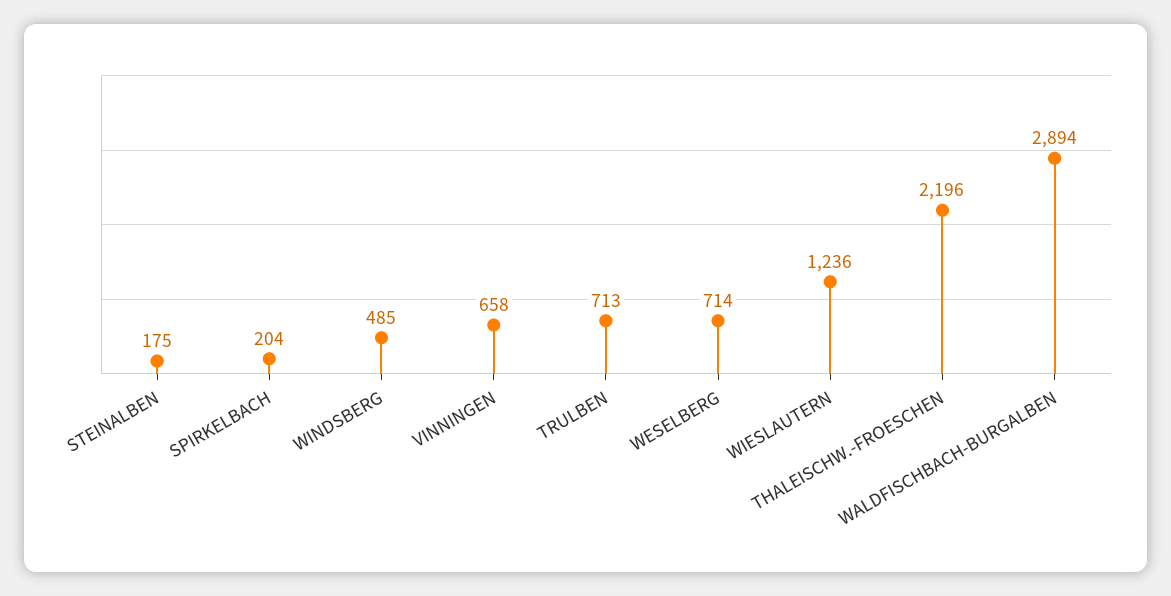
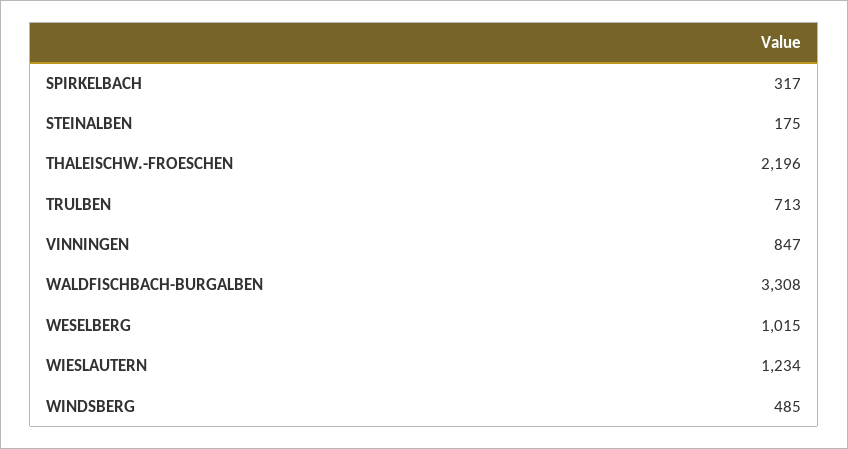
SPIRKELBACH: 204 -> 317
VINNINGEN: 658 -> 847
WESELBERG: 714 -> 1015
WIESLAUTERN: 1236 -> 1234
WALDFISCHBACH-BURGALBEN: 2894 -> 3308

